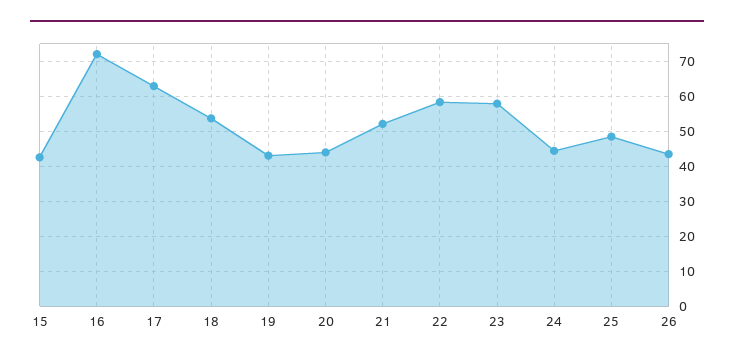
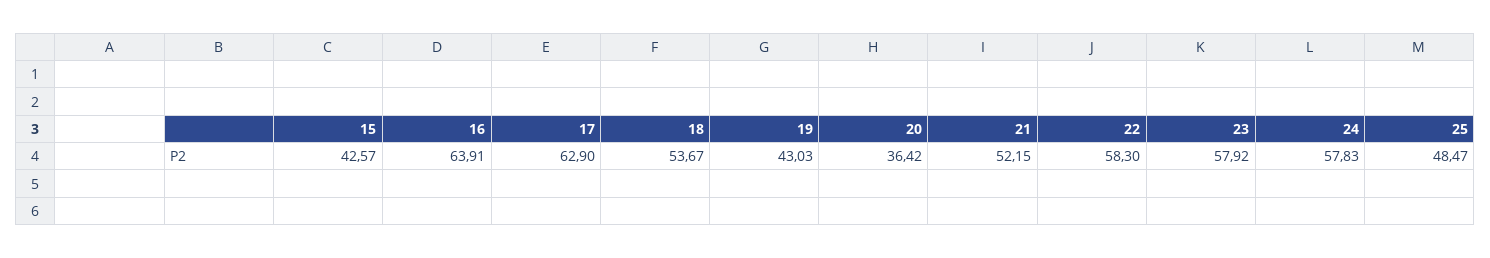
16: 72 -> 63.91
20: 44 -> 36.42
24: 44 -> 57.83
26: 44 -> none

